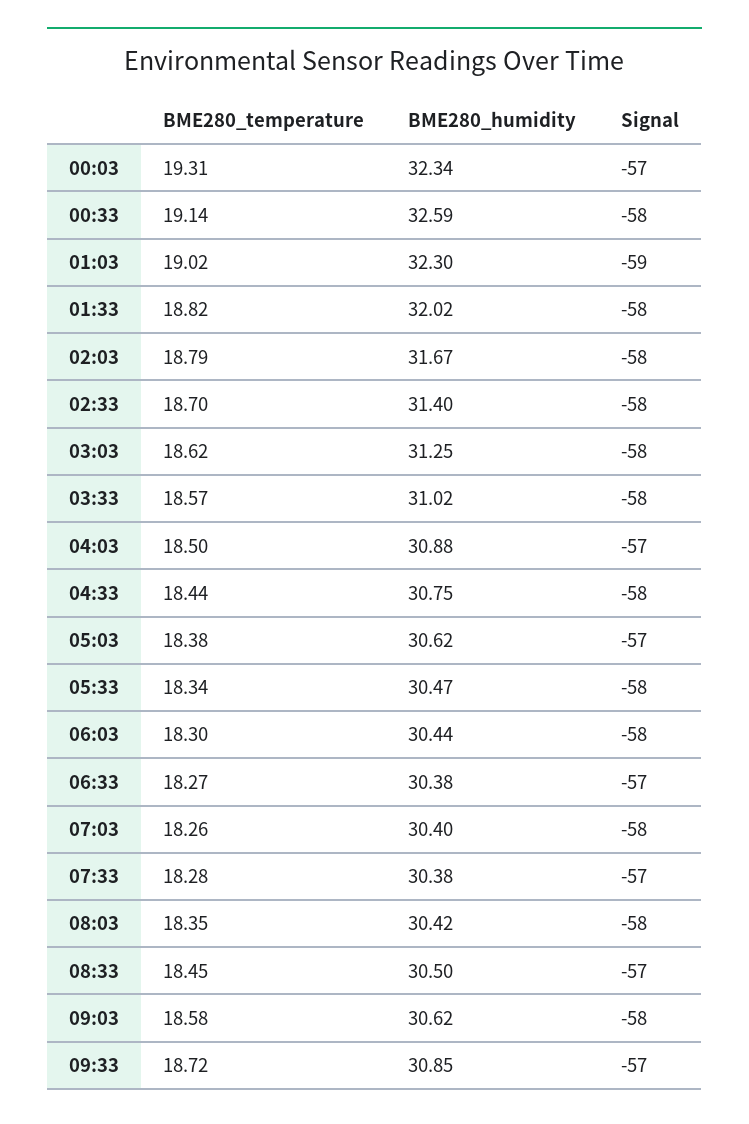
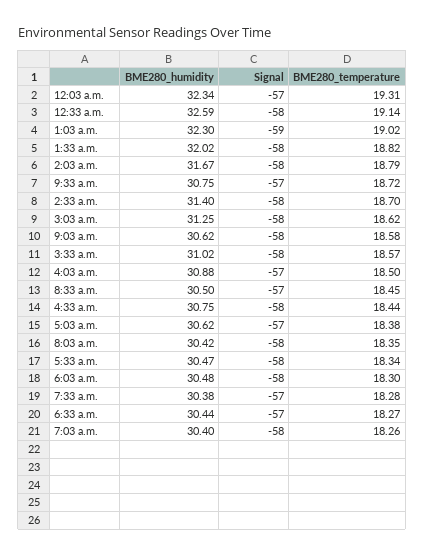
BME280_humidity, 06:03: 30.44 -> 30.48
BME280_humidity, 06:33: 30.38 -> 30.44
BME280_humidity, 09:33: 30.85 -> 30.75

